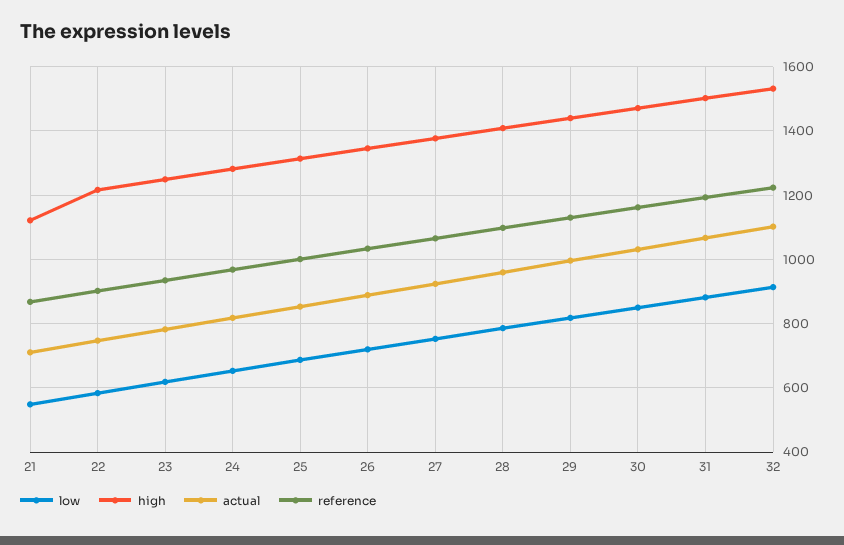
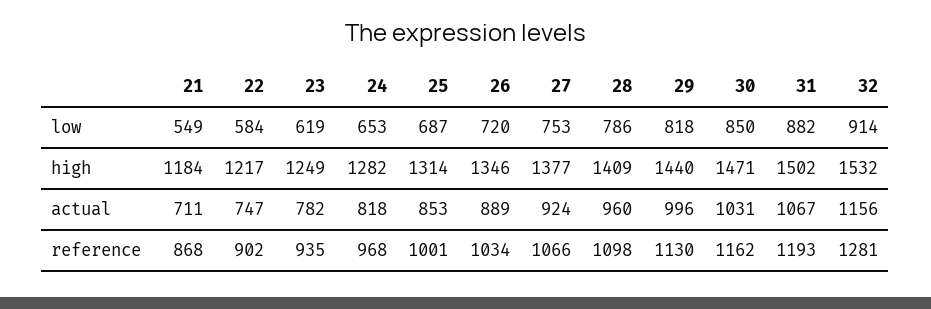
high, 21: 1120 -> 1184
actual, 32: 1100 -> 1156
reference, 32: 1220 -> 1281

